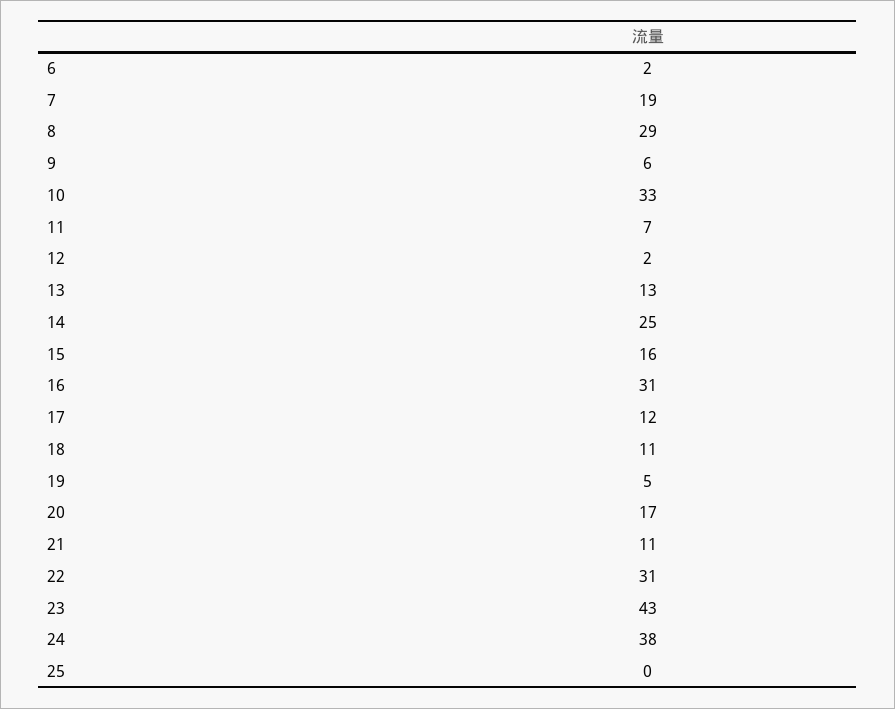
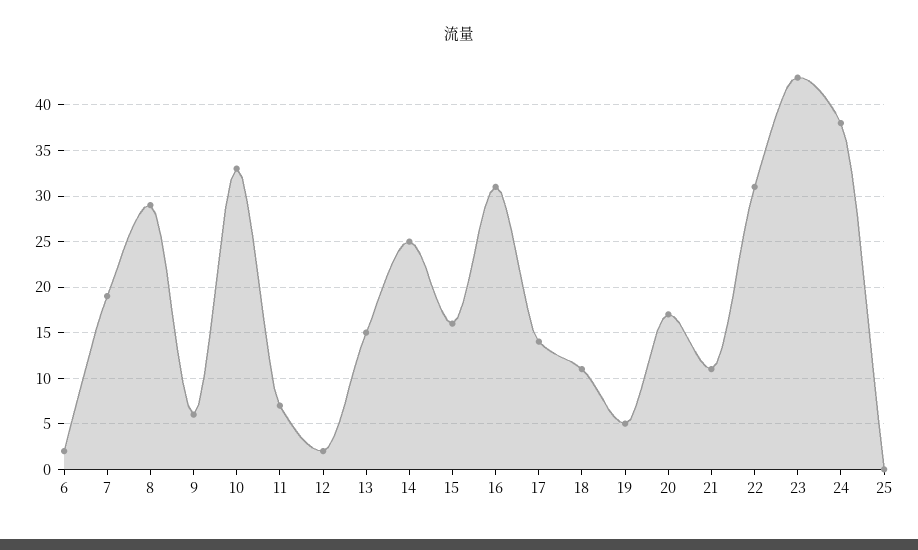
13: 13 -> 15
17: 12 -> 14

